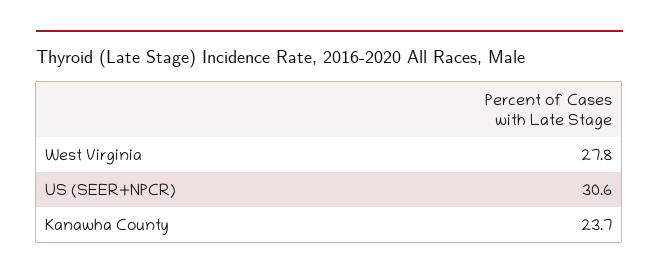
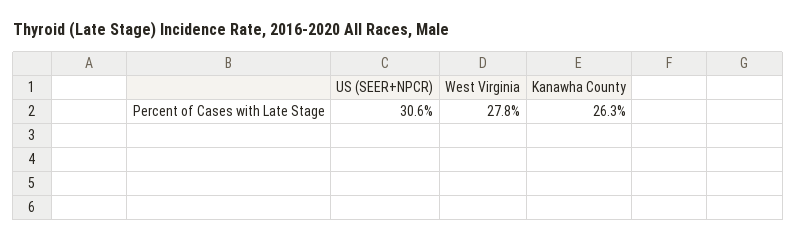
Kanawha County: 23.7 -> 26.3

